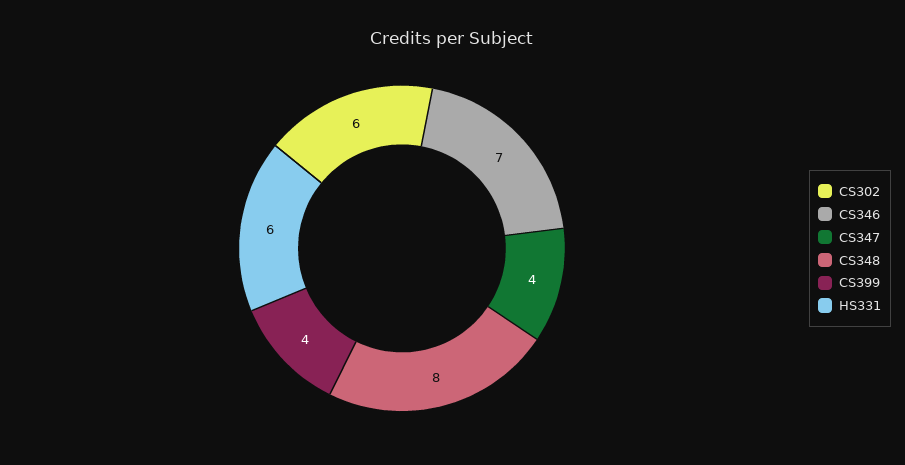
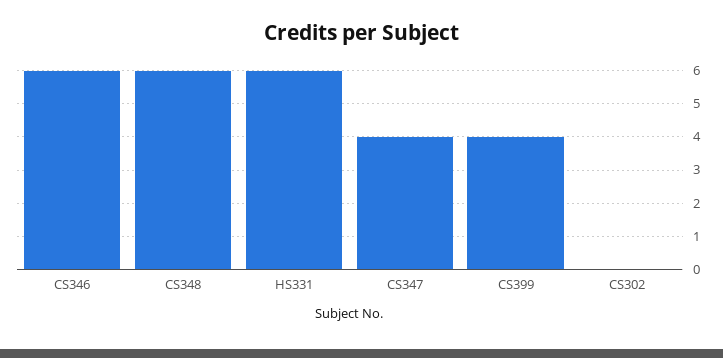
CS302: 6 -> 0
CS346: 7 -> 6
CS348: 8 -> 6

